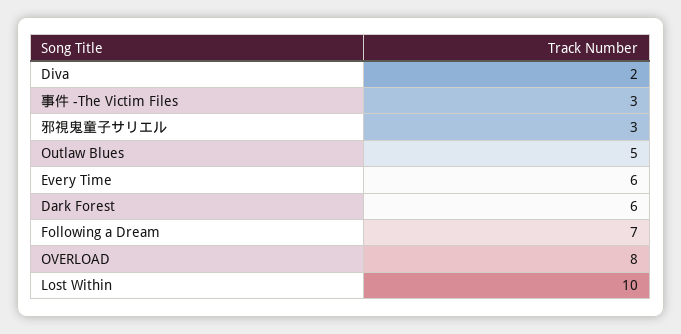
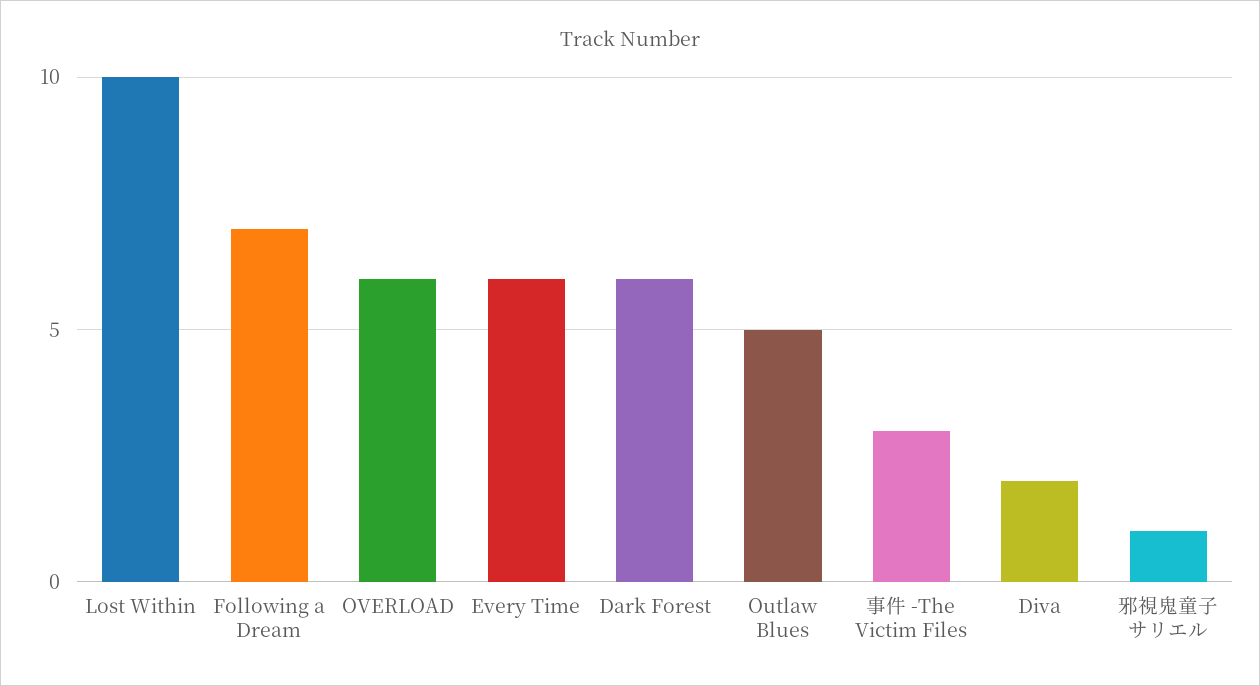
邪視鬼童子サリエル: 3 -> 1
OVERLOAD: 8 -> 6

